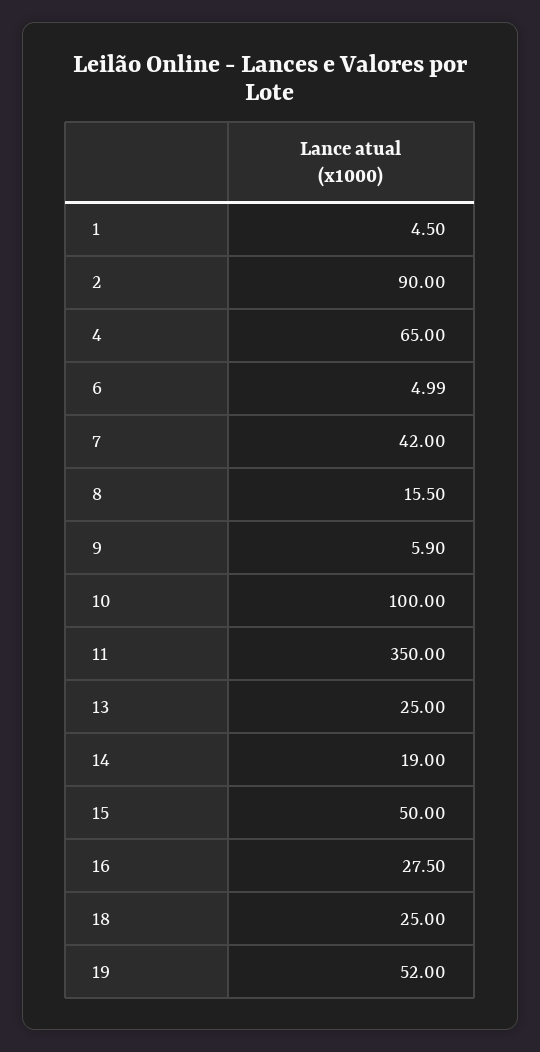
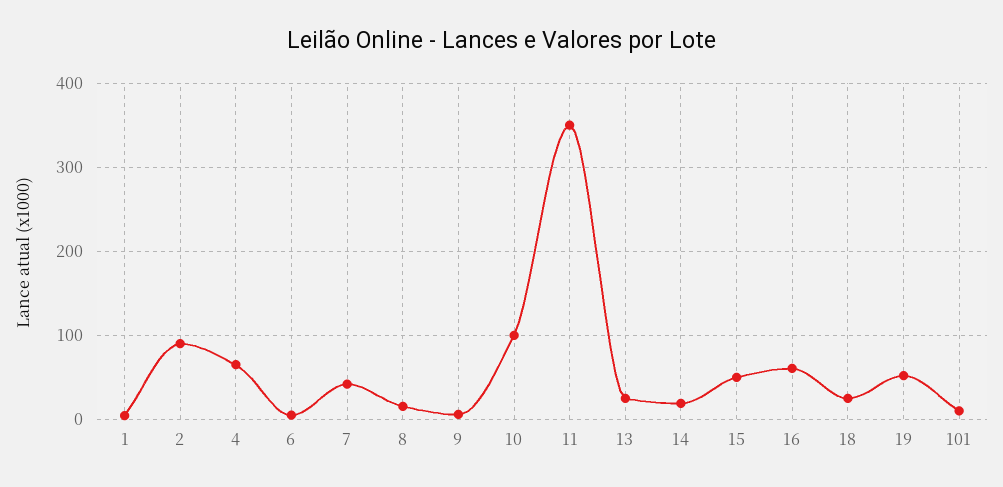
16: 27.5 -> 60
101: none -> 10

